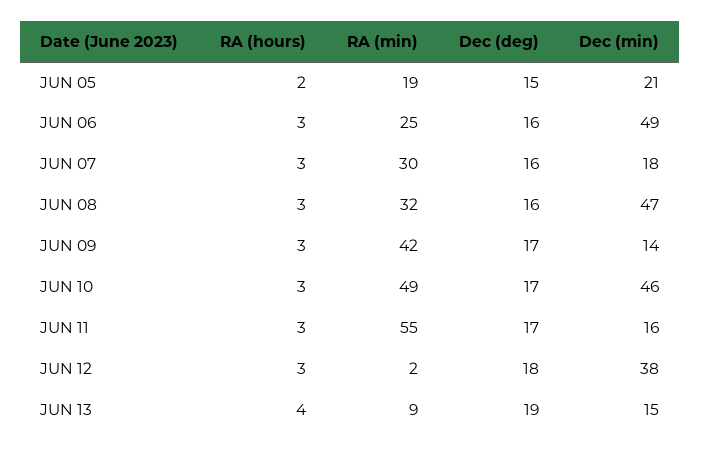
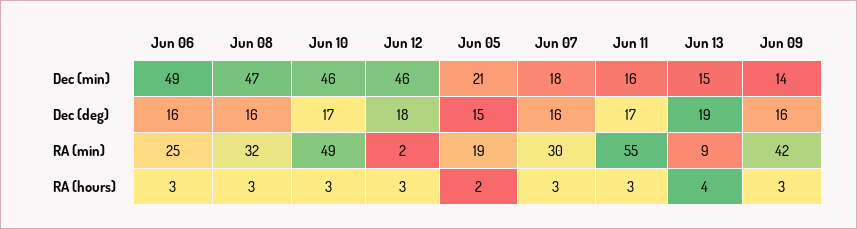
Dec (deg), JUN 09: 17 -> 16
Dec (min), JUN 12: 38 -> 46

